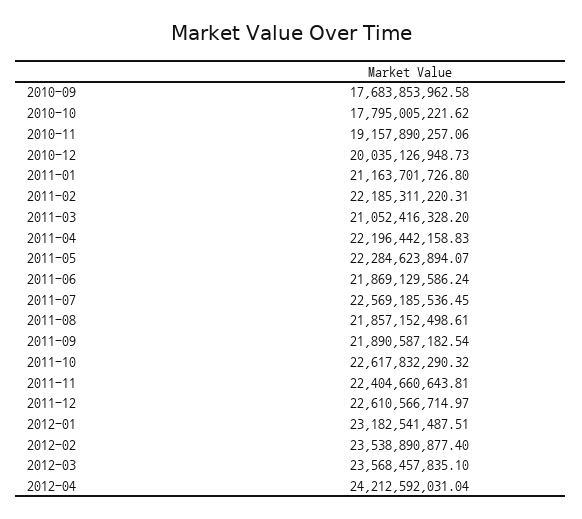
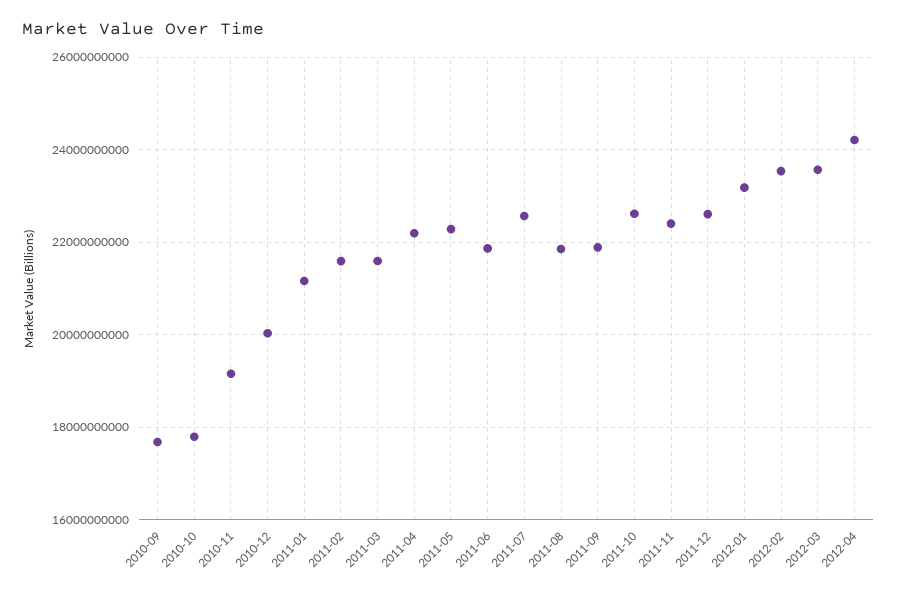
2011-02: 22185311220.31 -> 21600000000
2011-03: 21052416328.2 -> 21600000000

